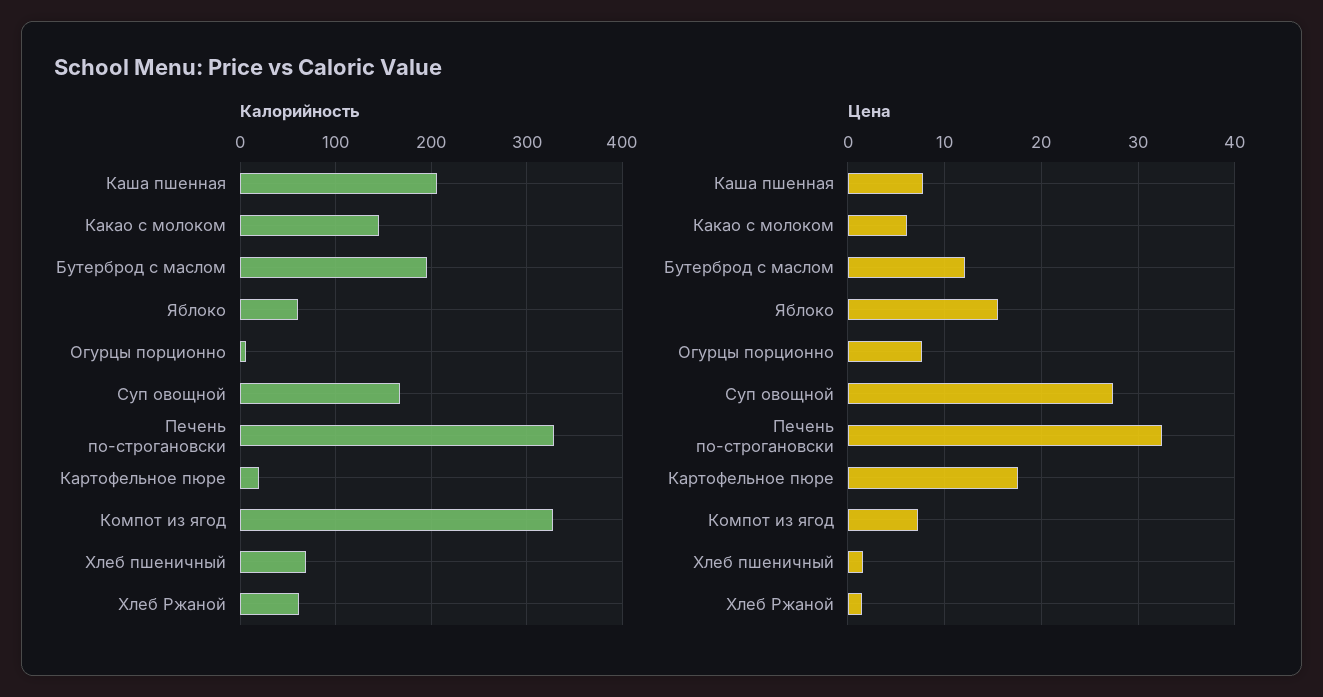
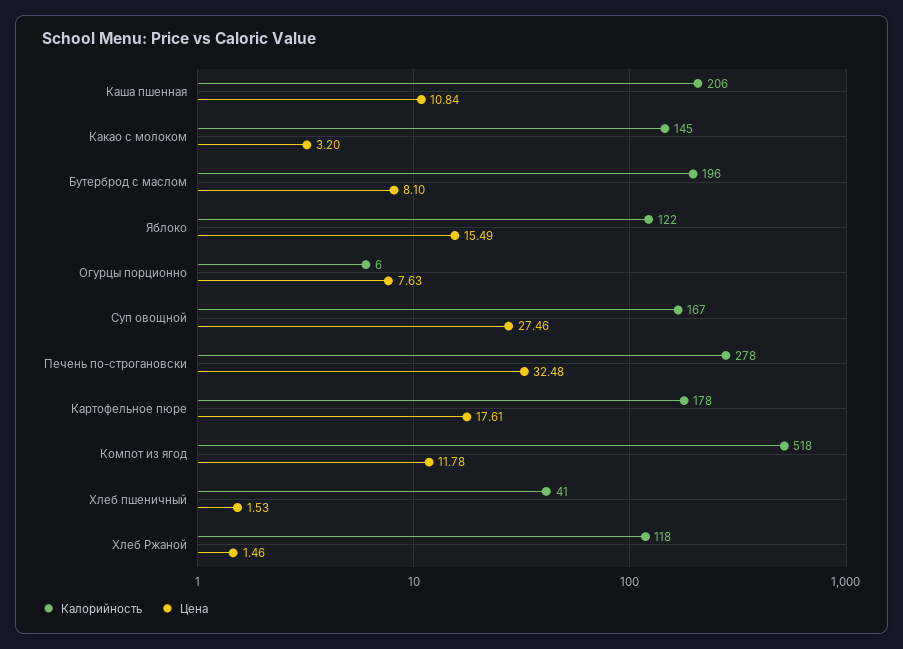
Калорийность, Яблоко: 60 -> 122
Калорийность, Печень по-строгановски: 330 -> 278
Калорийность, Картофельное пюре: 20 -> 178
Калорийность, Компот из ягод: 330 -> 518
Калорийность, Хлеб пшеничный: 70 -> 41
Калорийность, Хлеб Ржаной: 60 -> 118
Цена, Каша пшенная: 8 -> 10.84
Цена, Какао с молоком: 6 -> 3.2
Цена, Бутерброд с маслом: 12 -> 8.1
Цена, Компот из ягод: 7 -> 11.78

